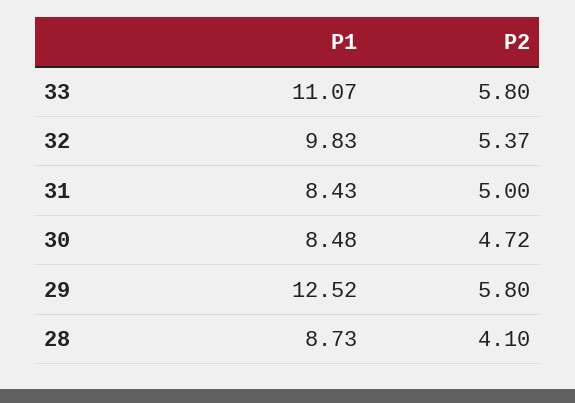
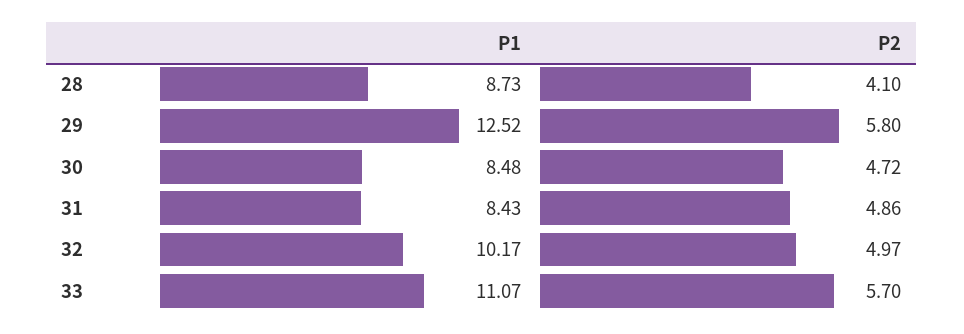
P2, 33: 5.8 -> 5.7
P1, 32: 9.83 -> 10.17
P2, 32: 5.37 -> 4.97
P2, 31: 5 -> 4.86

